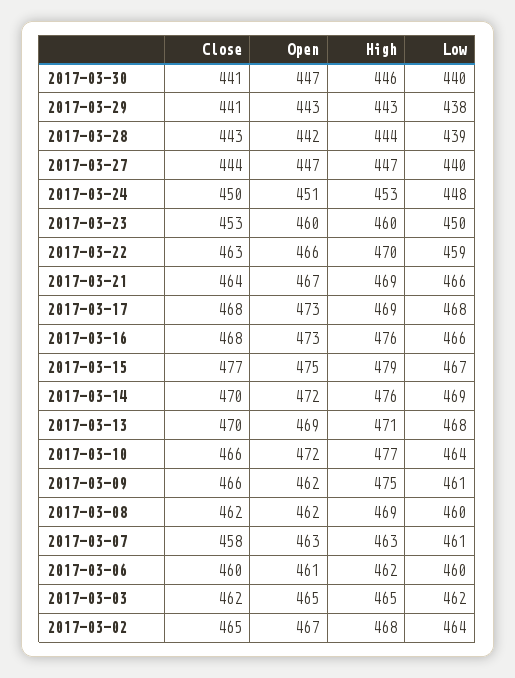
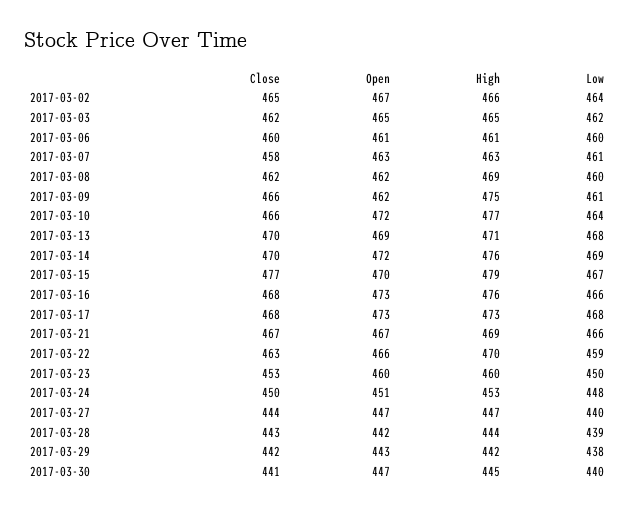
High, 2017-03-30: 446 -> 445
Close, 2017-03-29: 441 -> 442
High, 2017-03-29: 443 -> 442
Close, 2017-03-21: 464 -> 467
High, 2017-03-17: 469 -> 473
Open, 2017-03-15: 475 -> 470
High, 2017-03-06: 462 -> 461
High, 2017-03-02: 468 -> 466

